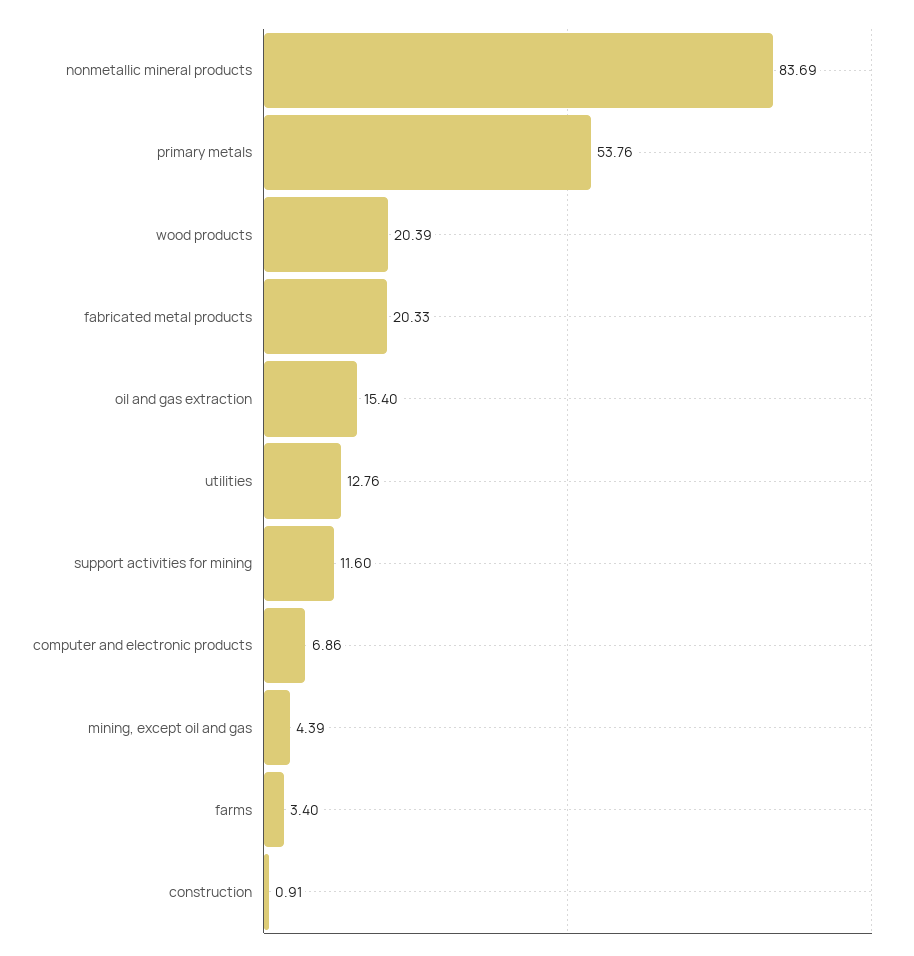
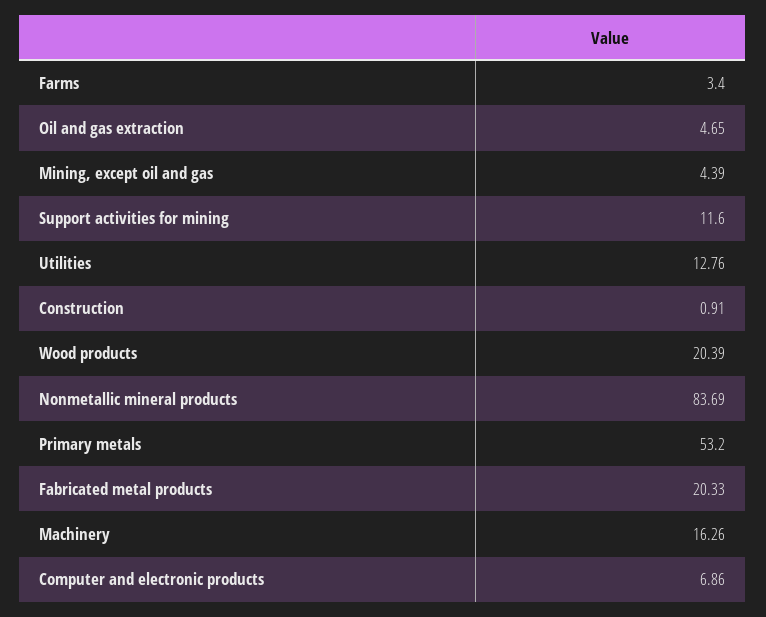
primary metals: 53.76 -> 53.2
oil and gas extraction: 15.4 -> 4.65
Machinery: none -> 16.26

